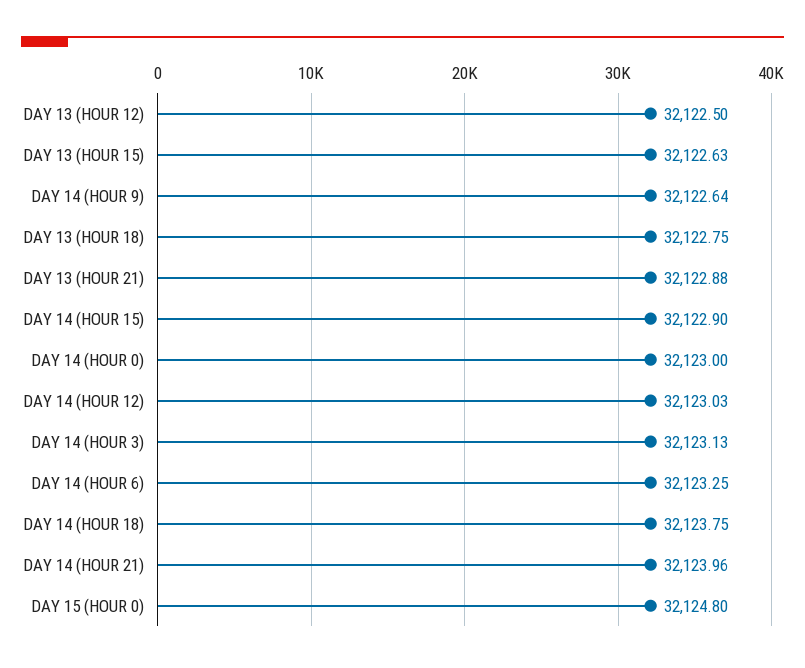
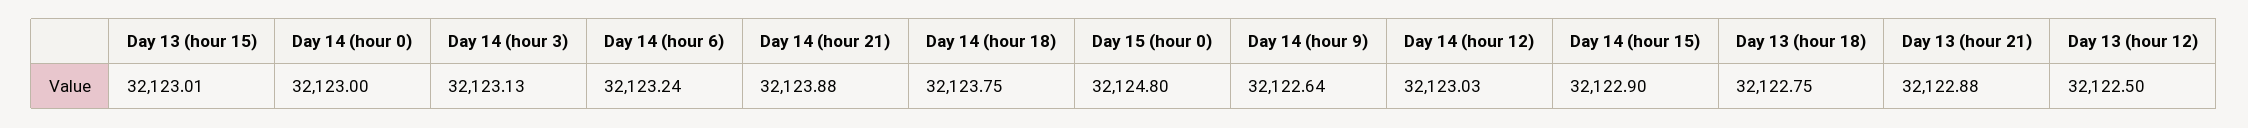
DAY 13 (HOUR 15): 32122.63 -> 32123.01
DAY 14 (HOUR 6): 32123.25 -> 32123.24
DAY 14 (HOUR 21): 32123.96 -> 32123.88

